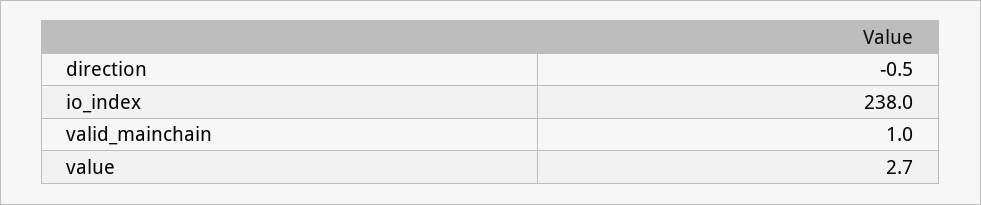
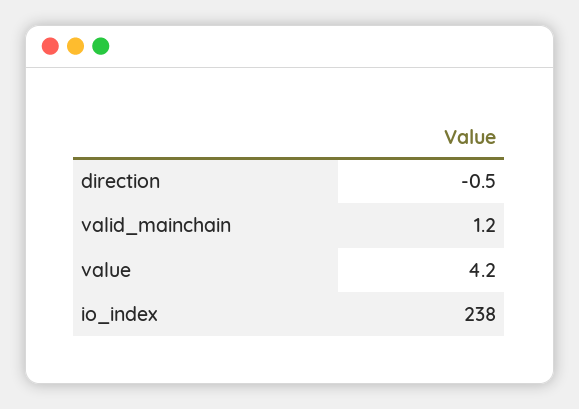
valid_mainchain: 1 -> 1.2
value: 2.7 -> 4.2

